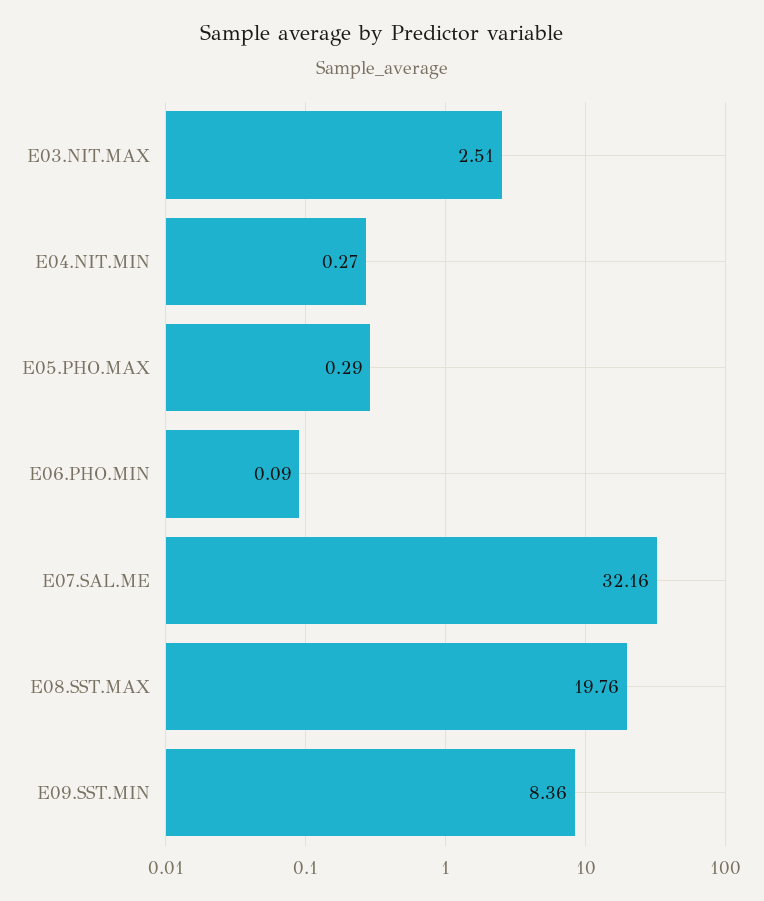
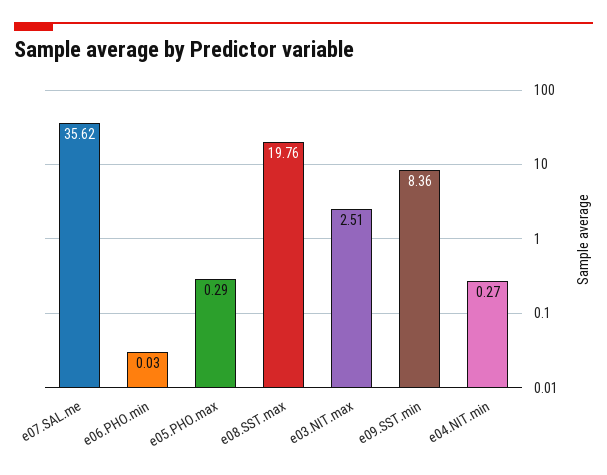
E06.PHO.MIN: 0.09 -> 0.03
E07.SAL.ME: 32.16 -> 35.62

